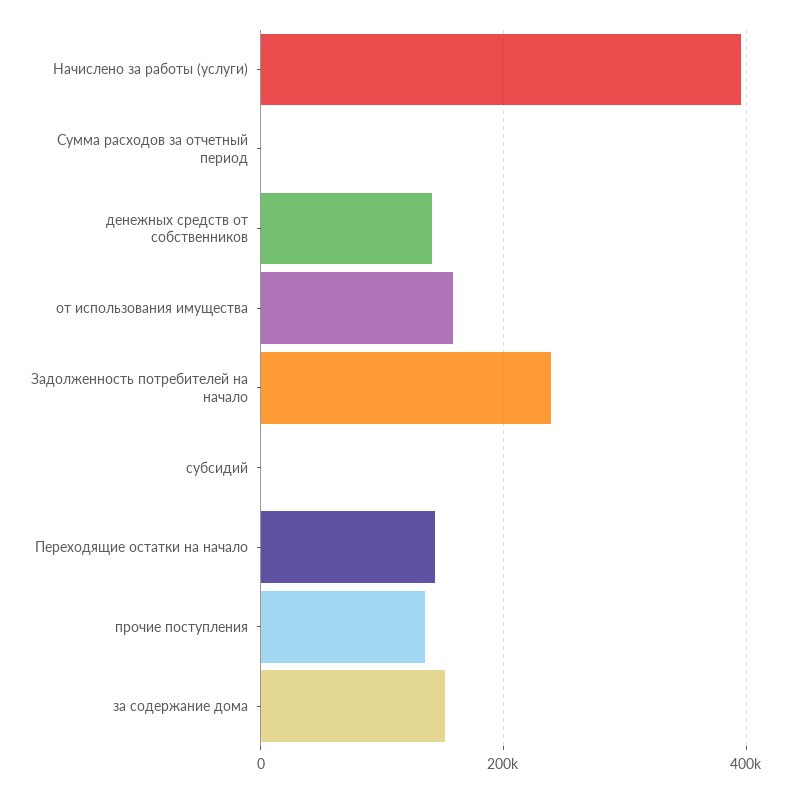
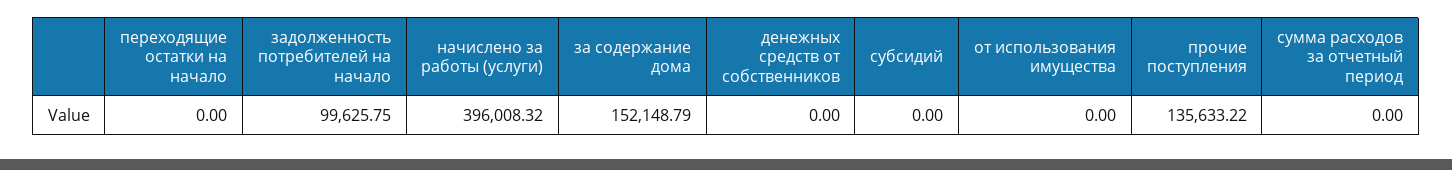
денежных средств от собственников: 140000 -> 0
от использования имущества: 160000 -> 0
Задолженность потребителей на начало: 240000 -> 99625.75
Переходящие остатки на начало: 140000 -> 0

